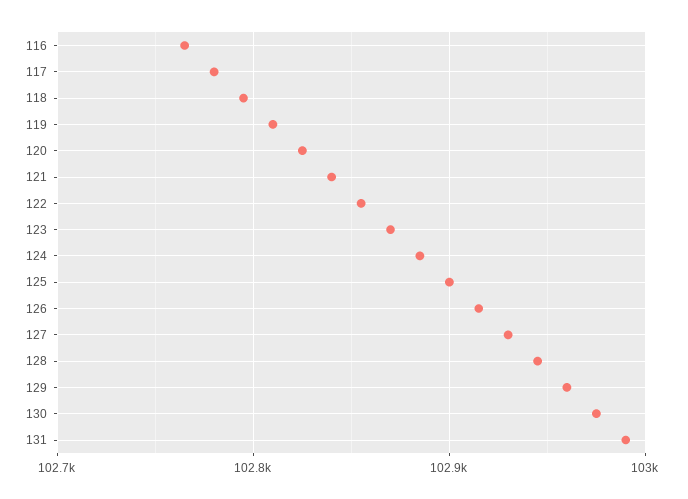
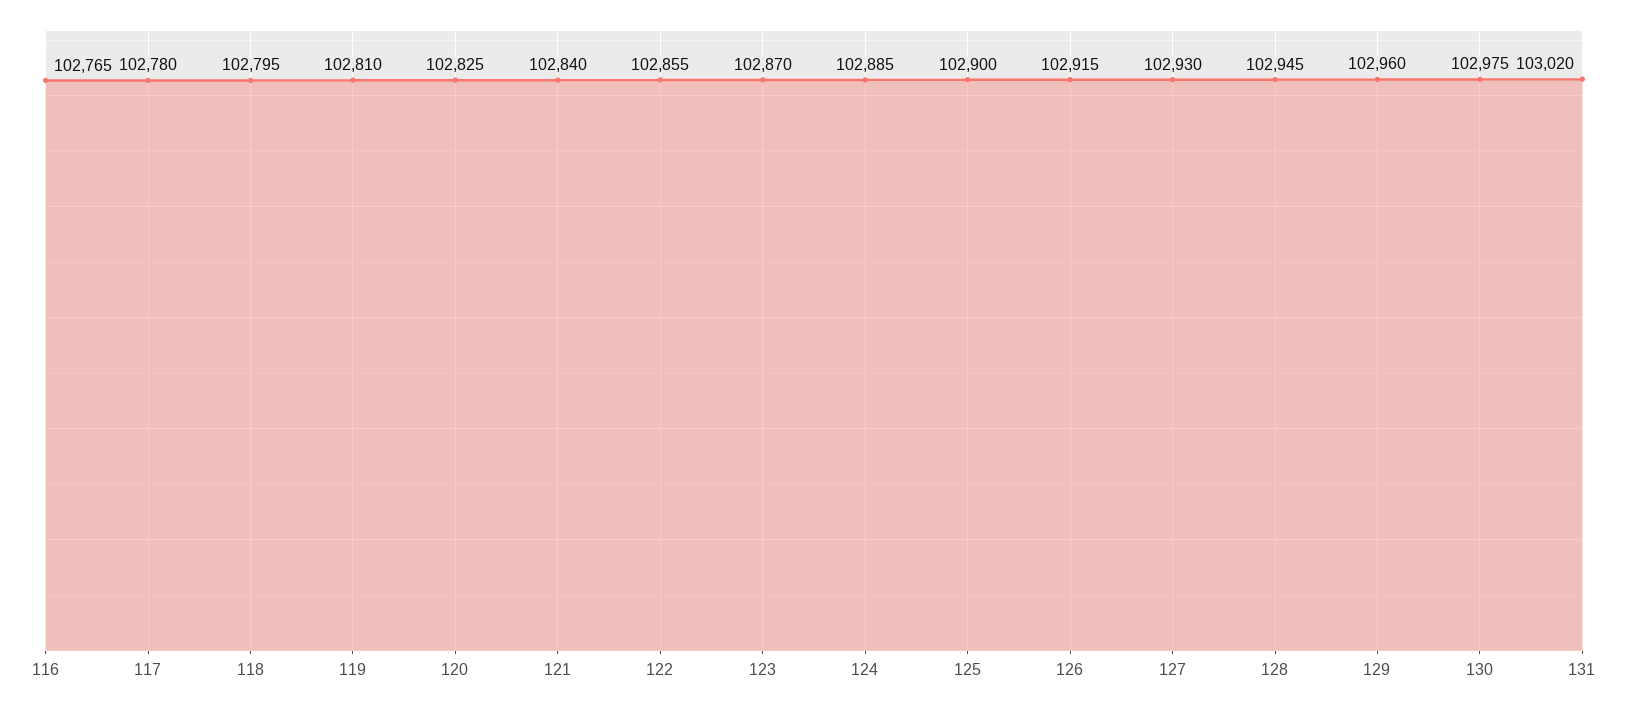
131: 102990 -> 103020

